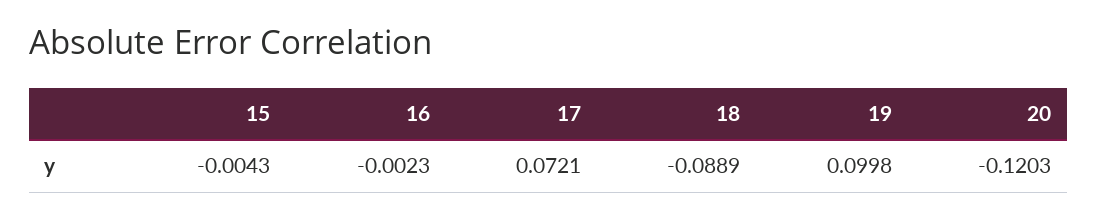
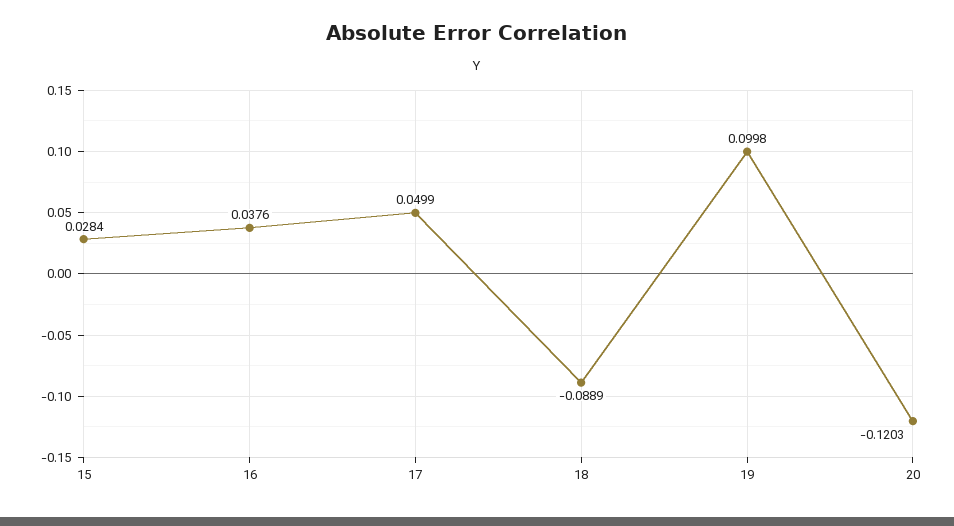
15: -0.0043 -> 0.0284
16: -0.0023 -> 0.0376
17: 0.0721 -> 0.0499

